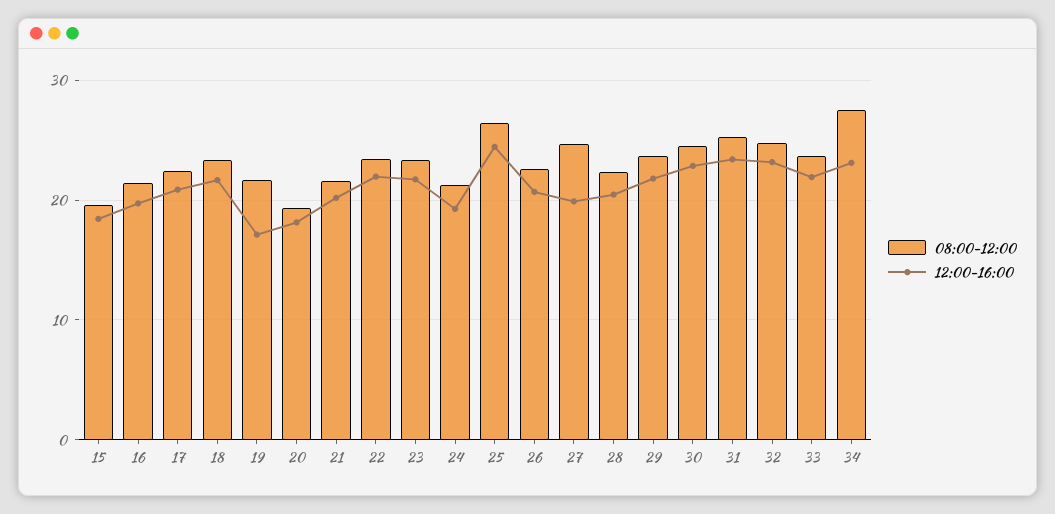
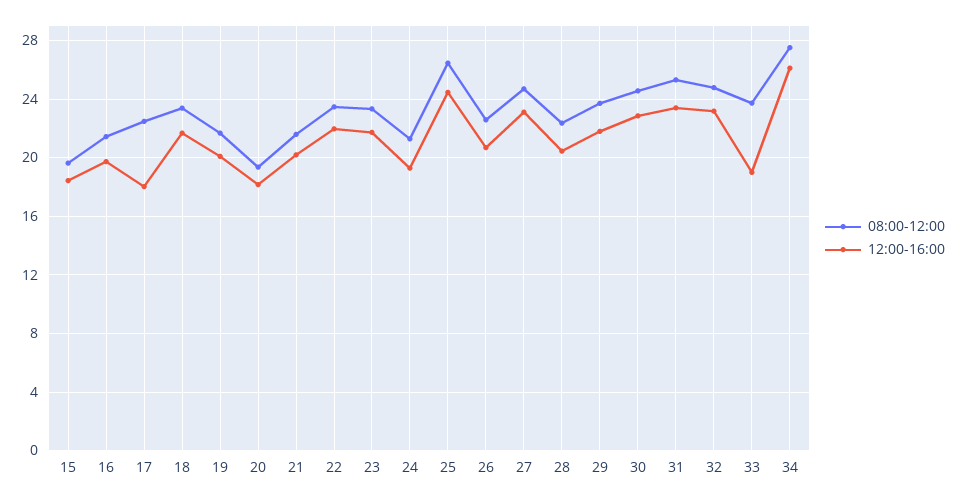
12:00-16:00, 17: 21 -> 18
12:00-16:00, 19: 17 -> 20
12:00-16:00, 27: 20 -> 23
12:00-16:00, 33: 22 -> 19
12:00-16:00, 34: 23 -> 26

